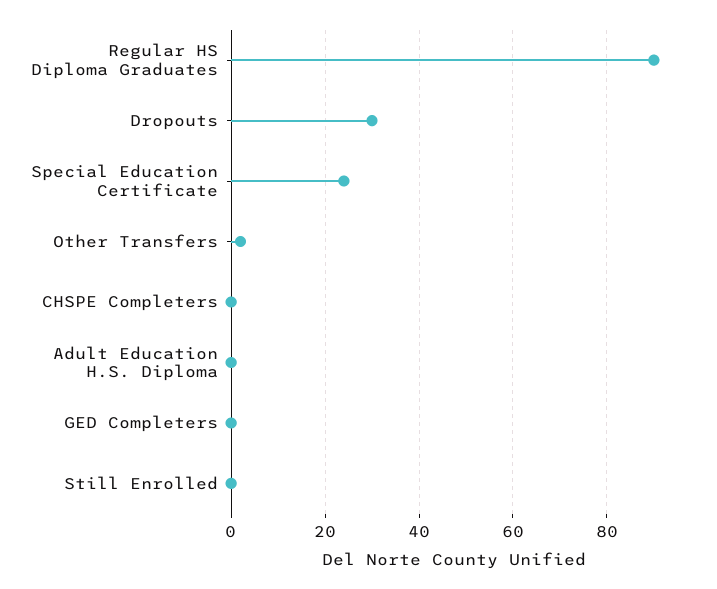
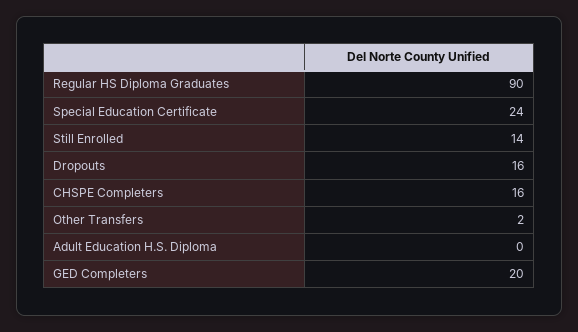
Dropouts: 30 -> 16
CHSPE Completers: 0 -> 16
GED Completers: 0 -> 20
Still Enrolled: 0 -> 14

